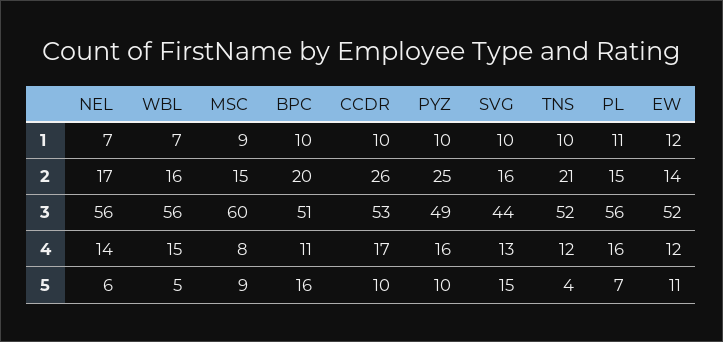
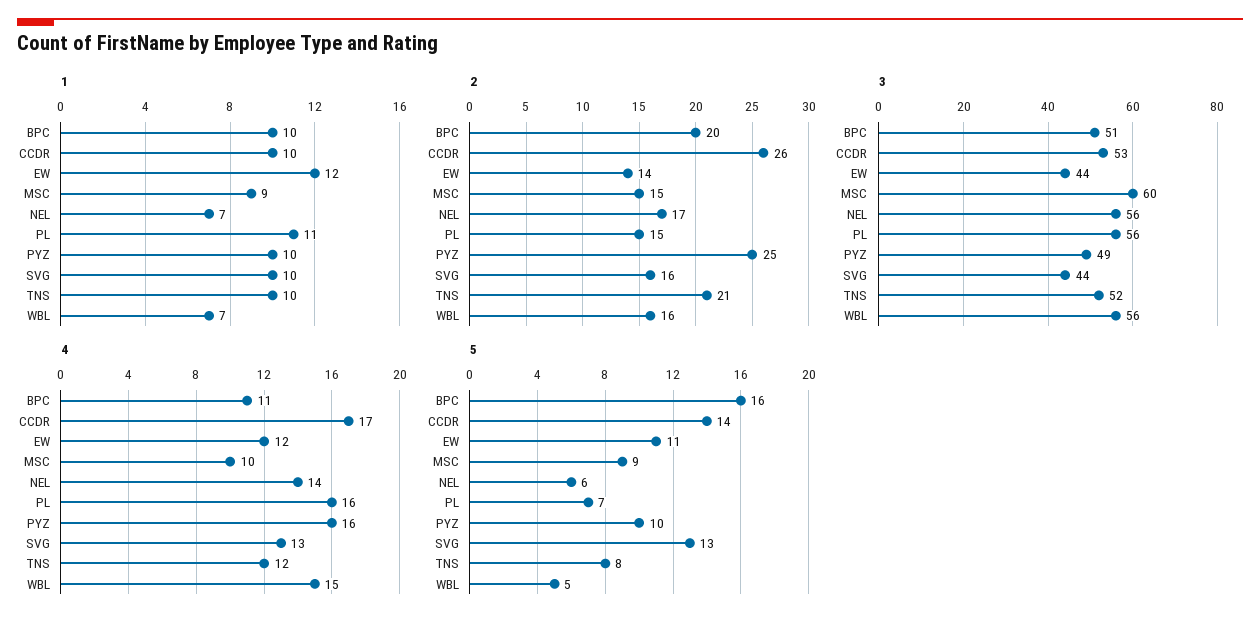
3, EW: 52 -> 44
4, MSC: 8 -> 10
5, CCDR: 10 -> 14
5, SVG: 15 -> 13
5, TNS: 4 -> 8

